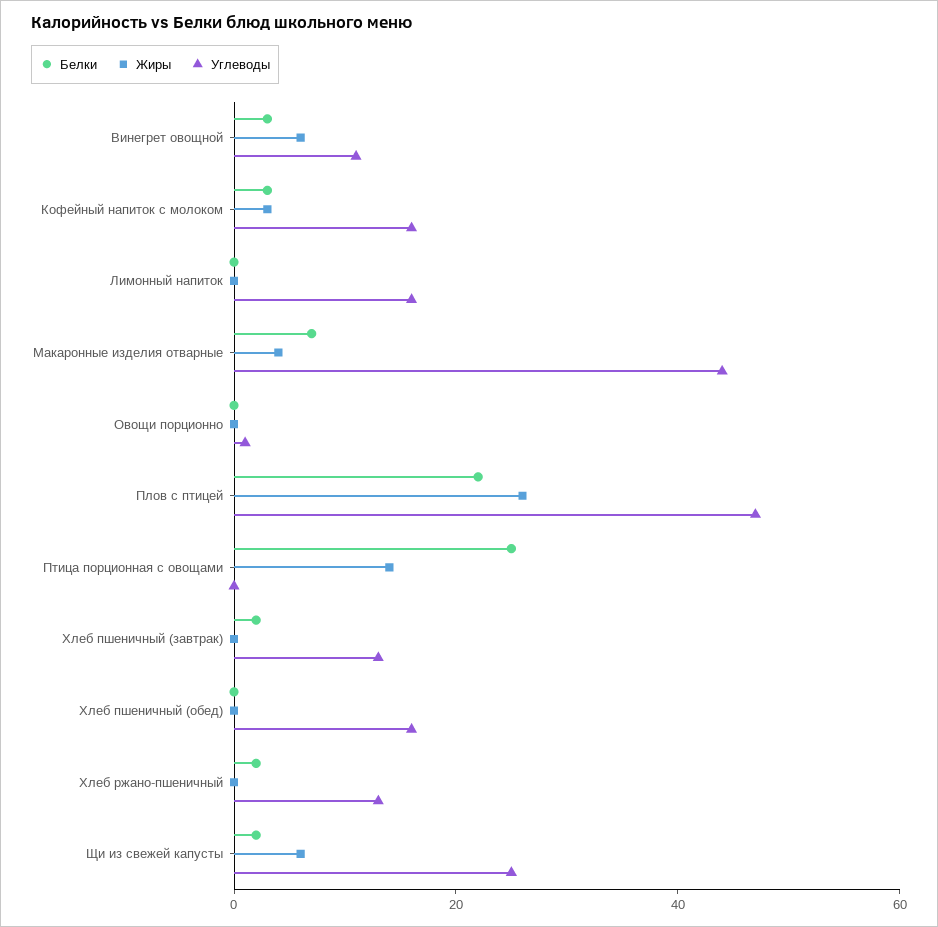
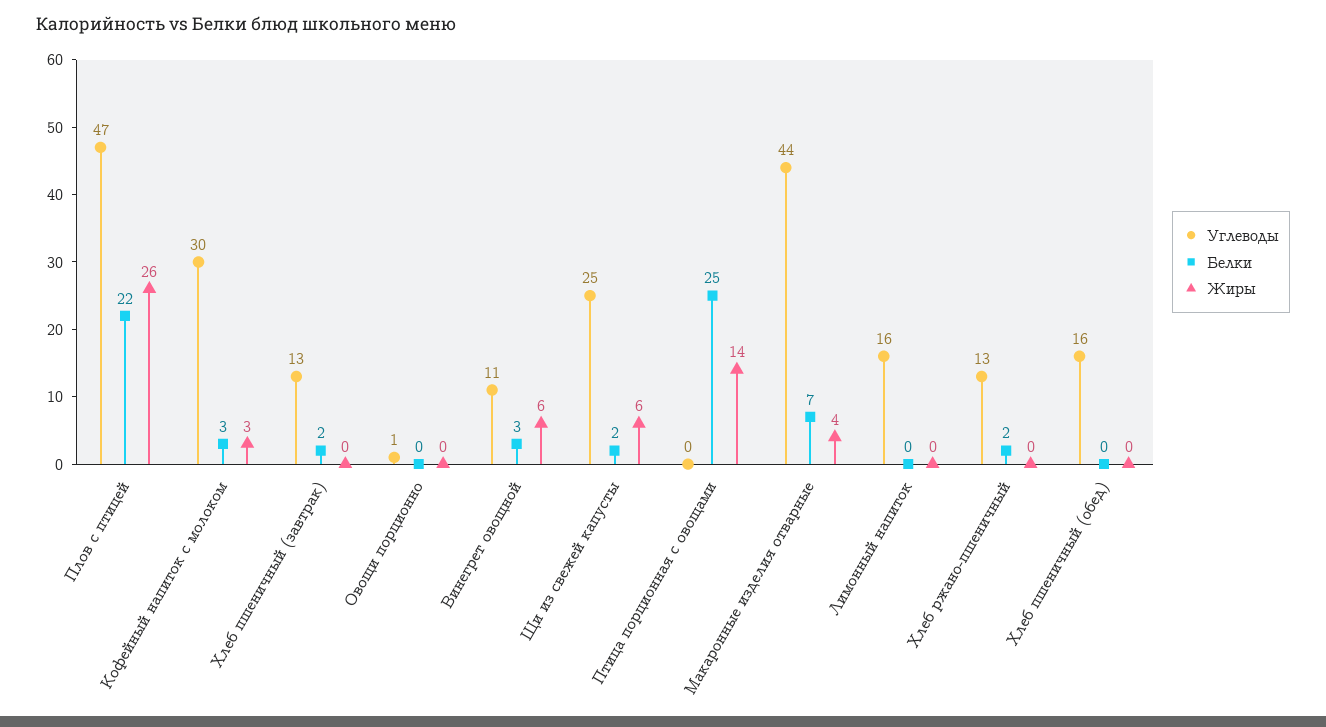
Углеводы, Кофейный напиток с молоком: 15 -> 30

